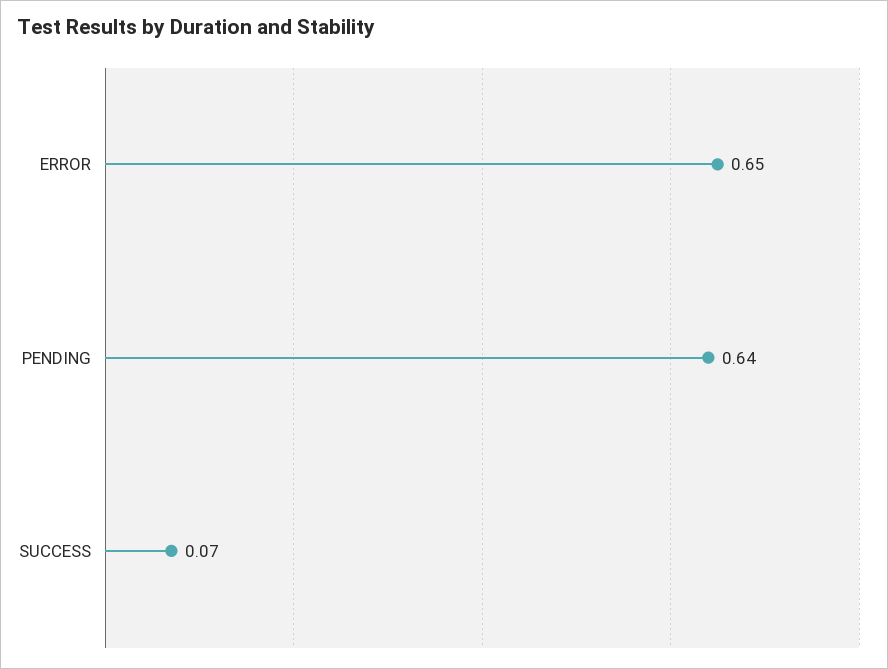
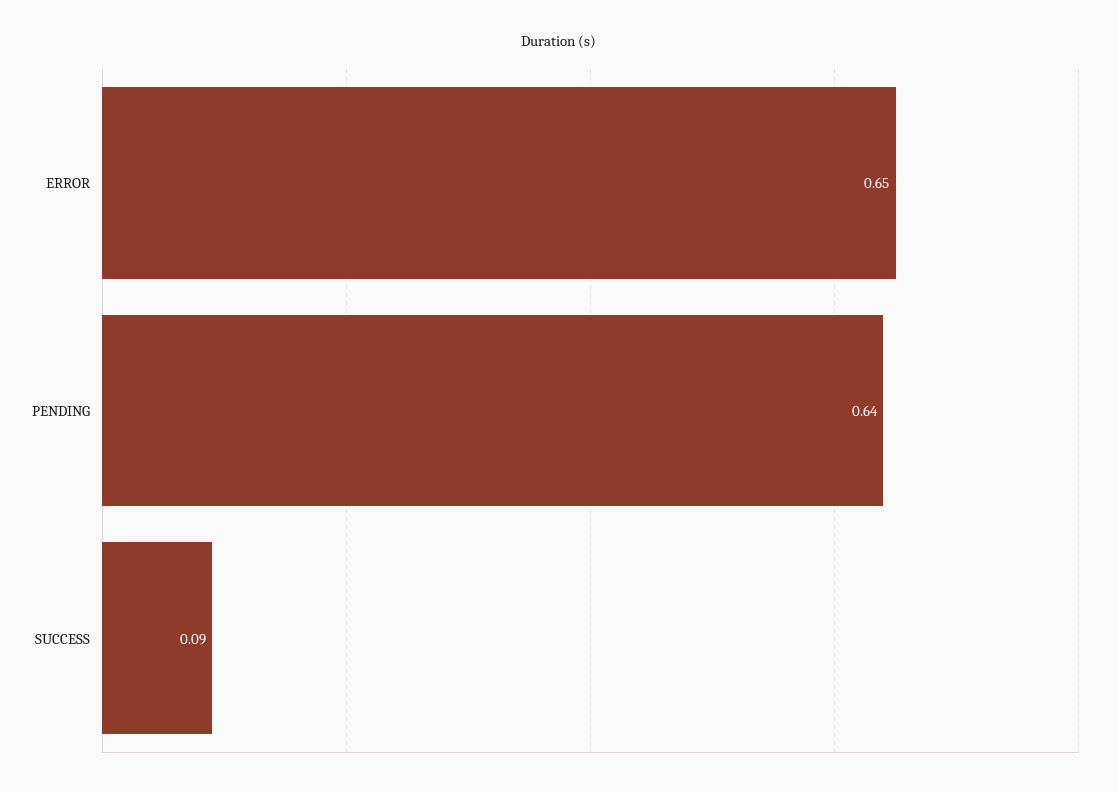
SUCCESS: 0.07 -> 0.09

